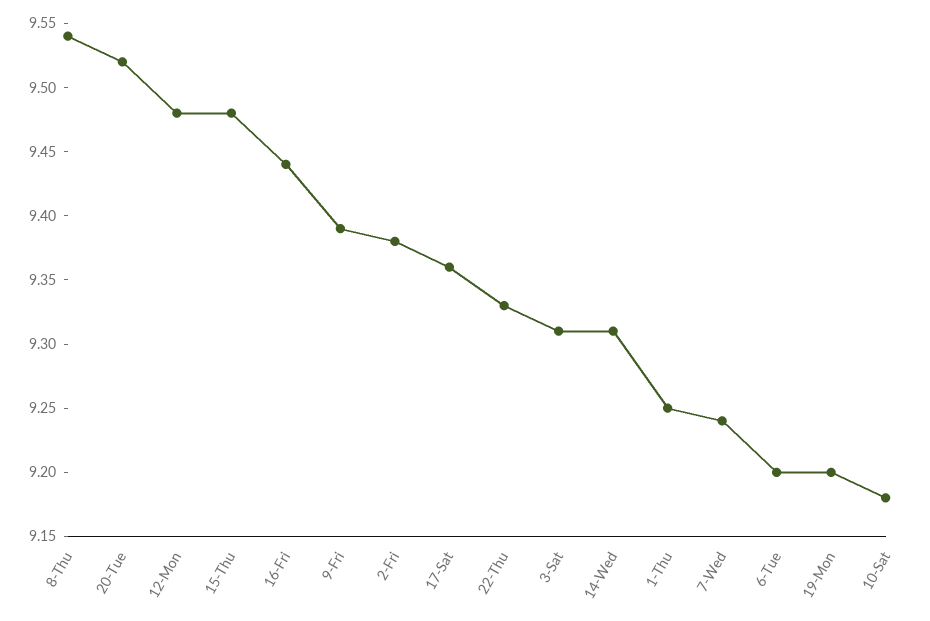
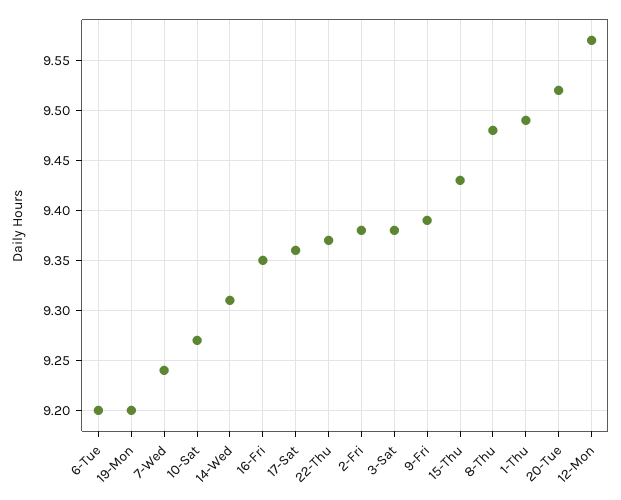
8-Thu: 9.54 -> 9.48
12-Mon: 9.48 -> 9.57
15-Thu: 9.48 -> 9.43
16-Fri: 9.44 -> 9.35
22-Thu: 9.33 -> 9.37
3-Sat: 9.31 -> 9.38
1-Thu: 9.25 -> 9.49
10-Sat: 9.18 -> 9.27

